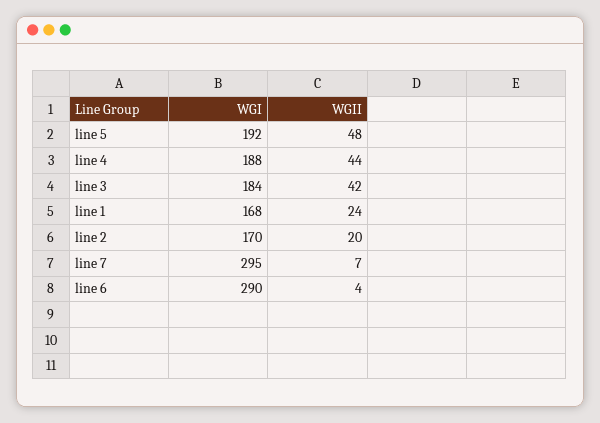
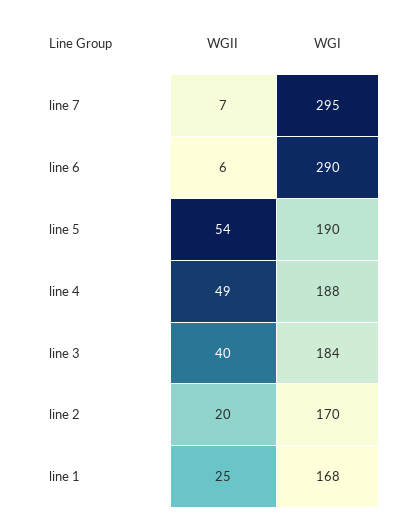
WGI, line 5: 192 -> 190
WGII, line 5: 48 -> 54
WGII, line 4: 44 -> 49
WGII, line 3: 42 -> 40
WGII, line 1: 24 -> 25
WGII, line 6: 4 -> 6

